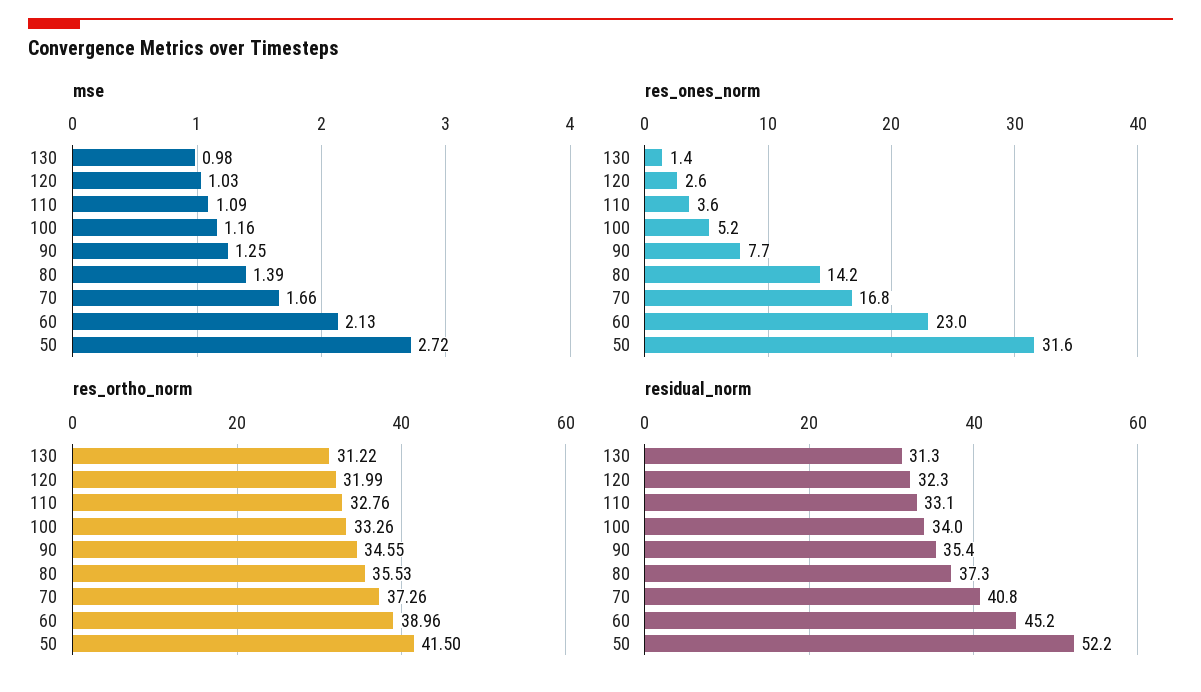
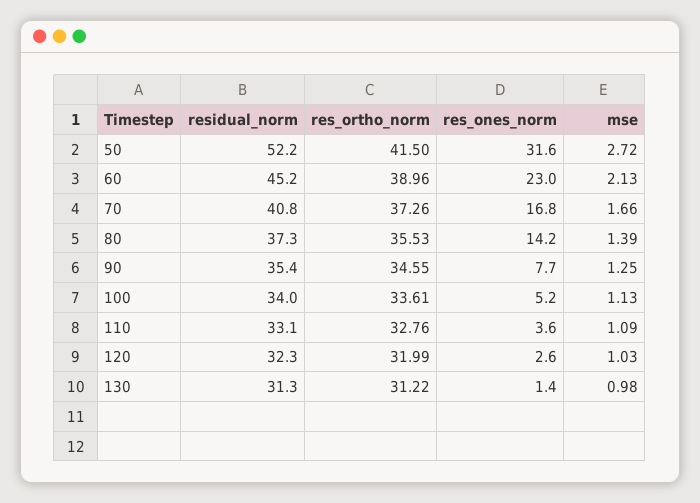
mse, 100: 1.16 -> 1.13
res_ortho_norm, 100: 33.26 -> 33.61

